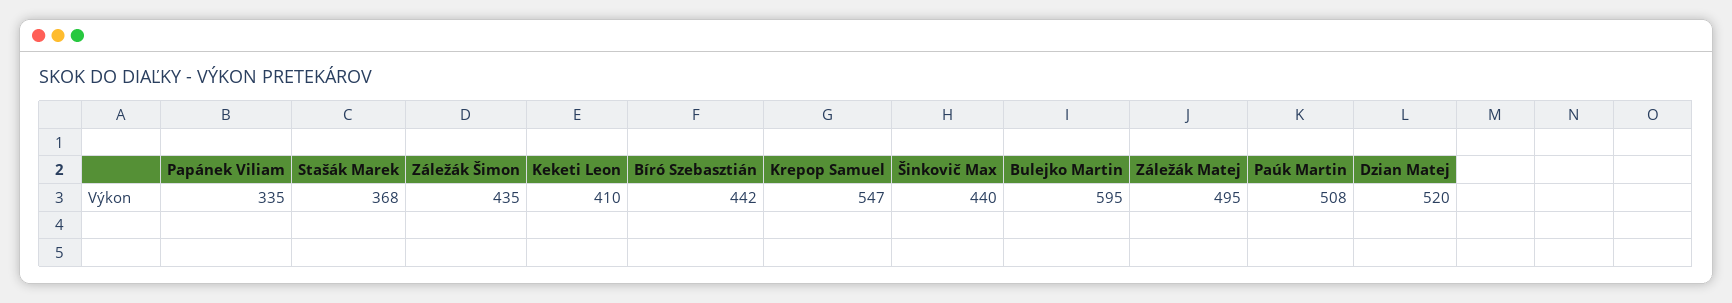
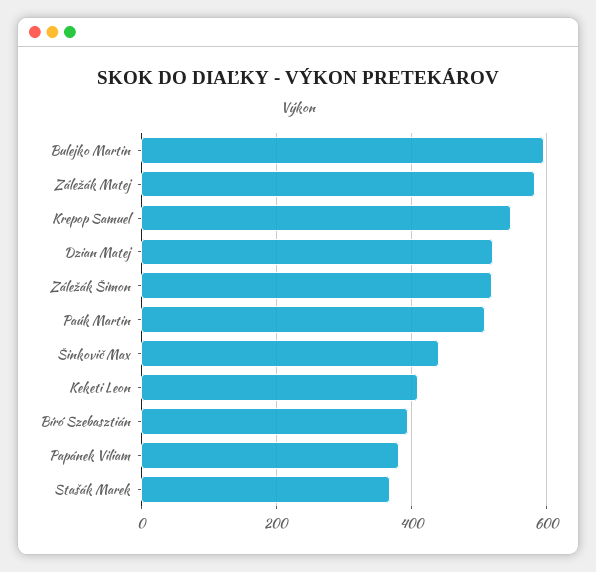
Papánek Viliam: 335 -> 380
Záležák Šimon: 435 -> 520
Bíró Szebasztián: 442 -> 400
Záležák Matej: 495 -> 580

